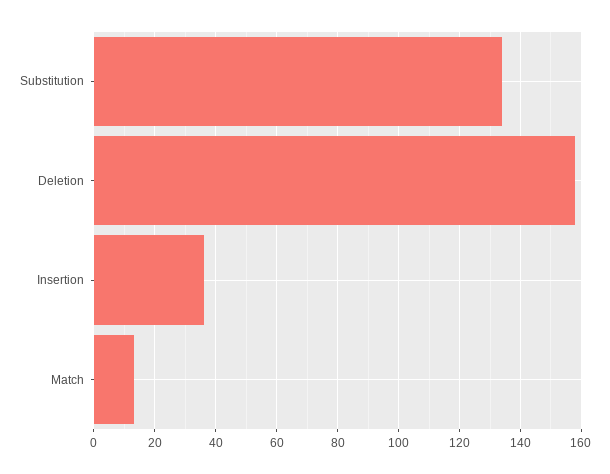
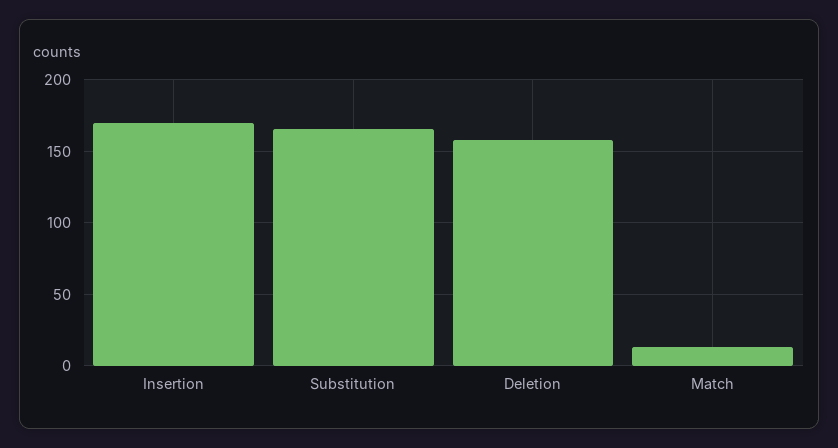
Substitution: 135 -> 165
Insertion: 35 -> 170

